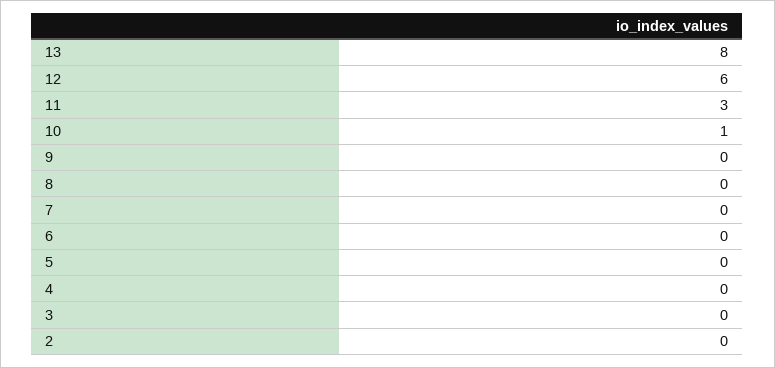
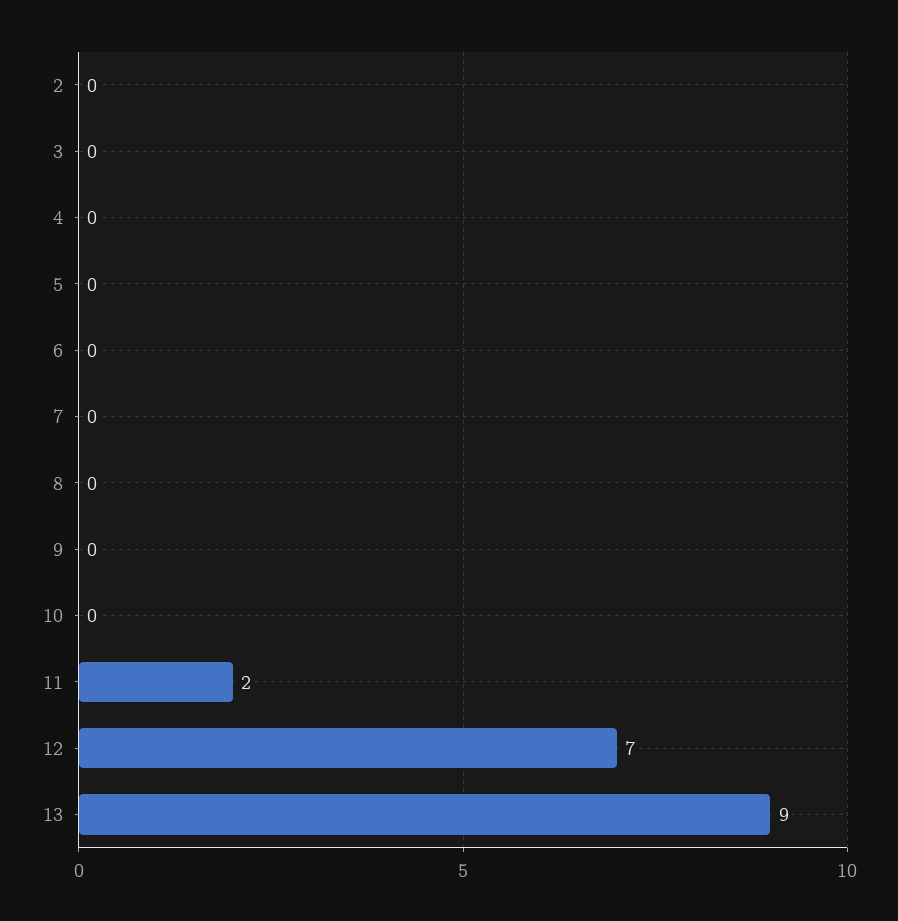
13: 8 -> 9
12: 6 -> 7
11: 3 -> 2
10: 1 -> 0

